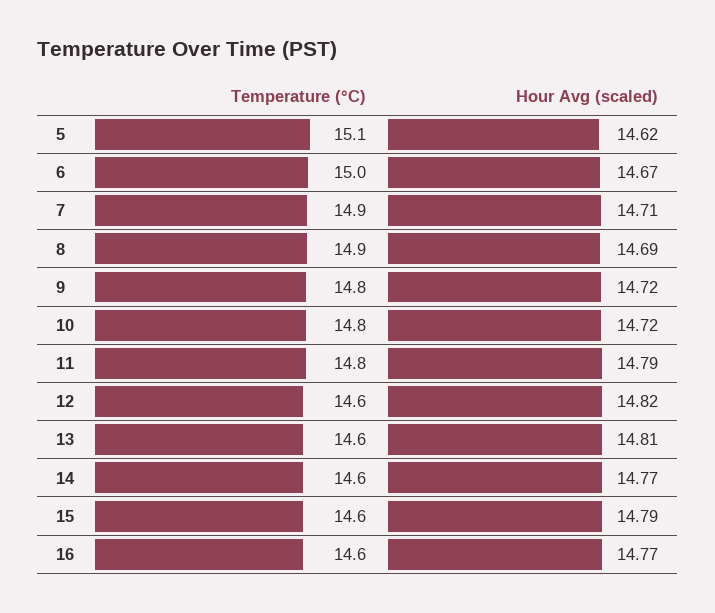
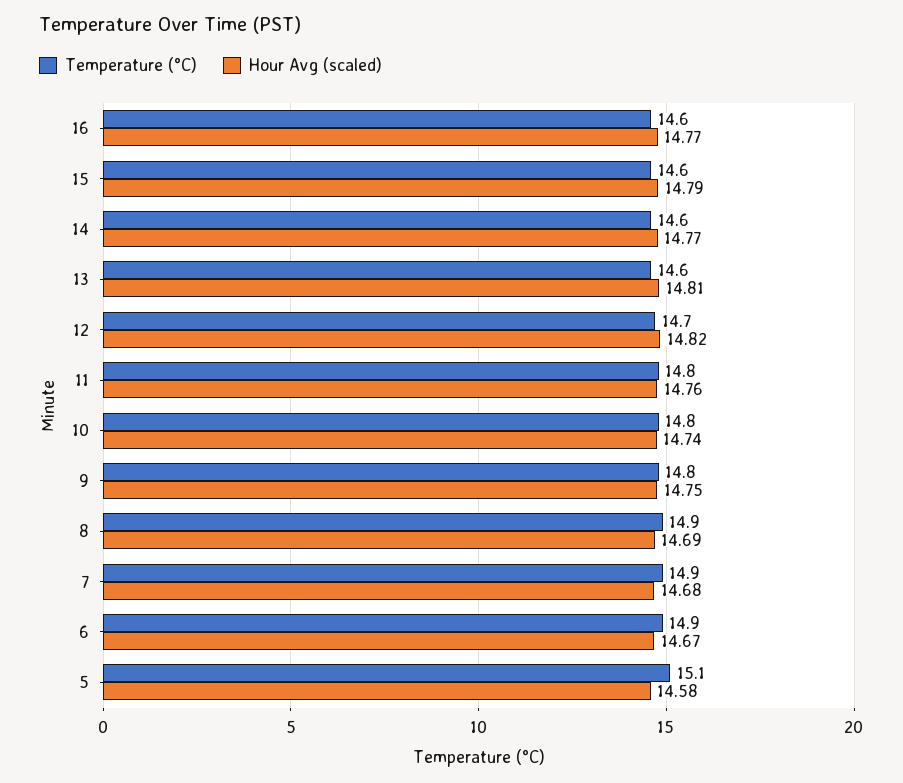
Hour Avg (scaled), 5: 14.62 -> 14.58
Temperature (°C), 6: 15 -> 14.9
Hour Avg (scaled), 7: 14.71 -> 14.68
Hour Avg (scaled), 9: 14.72 -> 14.75
Hour Avg (scaled), 10: 14.72 -> 14.74
Hour Avg (scaled), 11: 14.79 -> 14.76
Temperature (°C), 12: 14.6 -> 14.7

